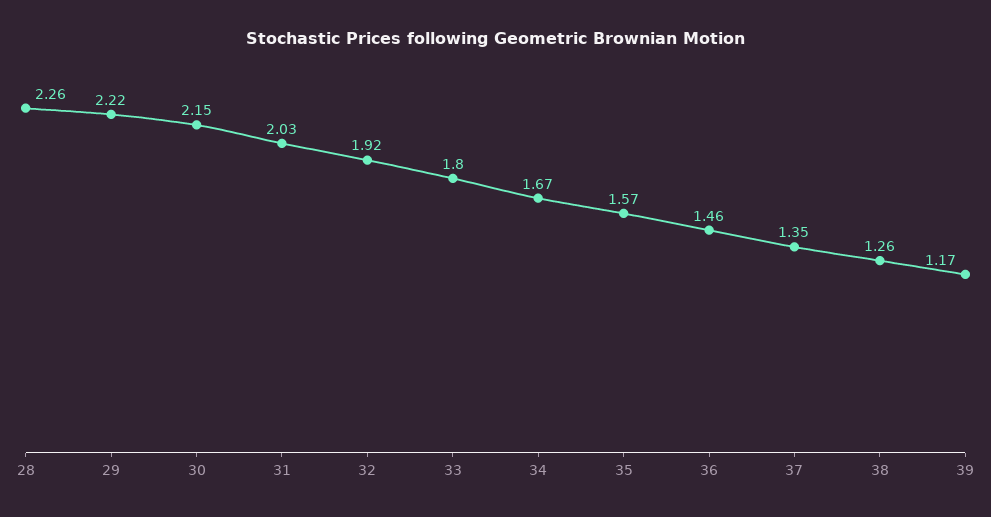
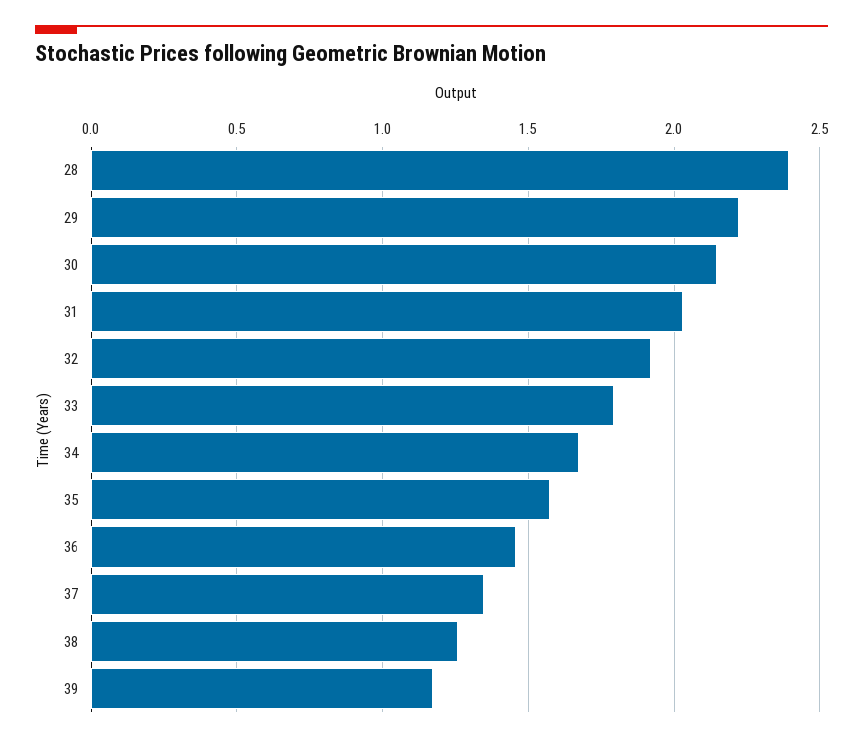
28: 2.26 -> 2.4

